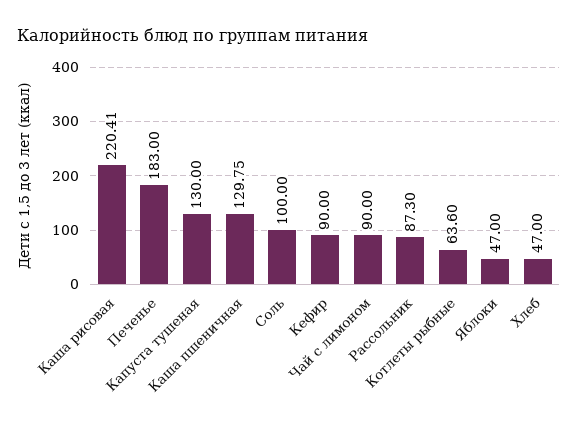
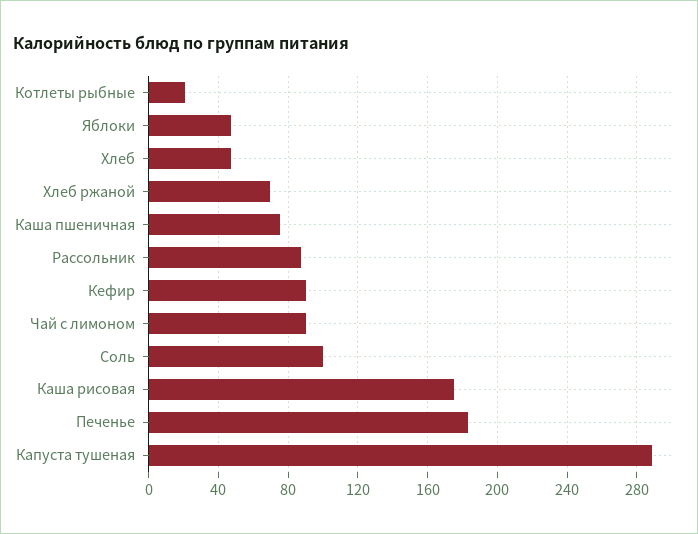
Каша рисовая: 220.41 -> 175
Капуста тушеная: 130 -> 290
Каша пшеничная: 129.75 -> 75
Котлеты рыбные: 63.6 -> 20
Хлеб ржаной: none -> 70

